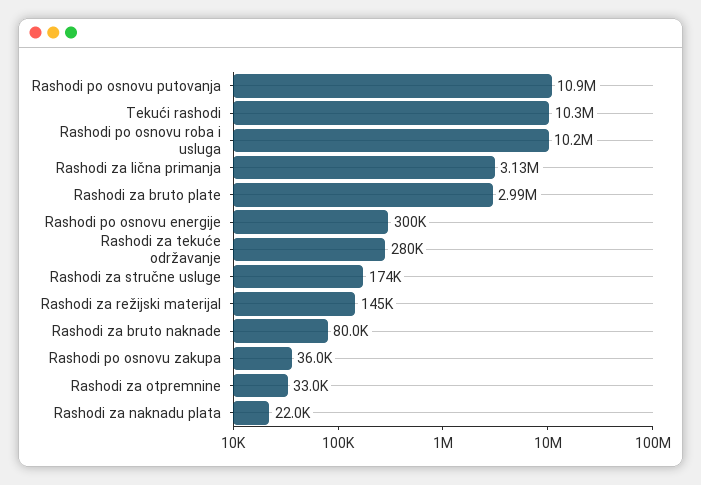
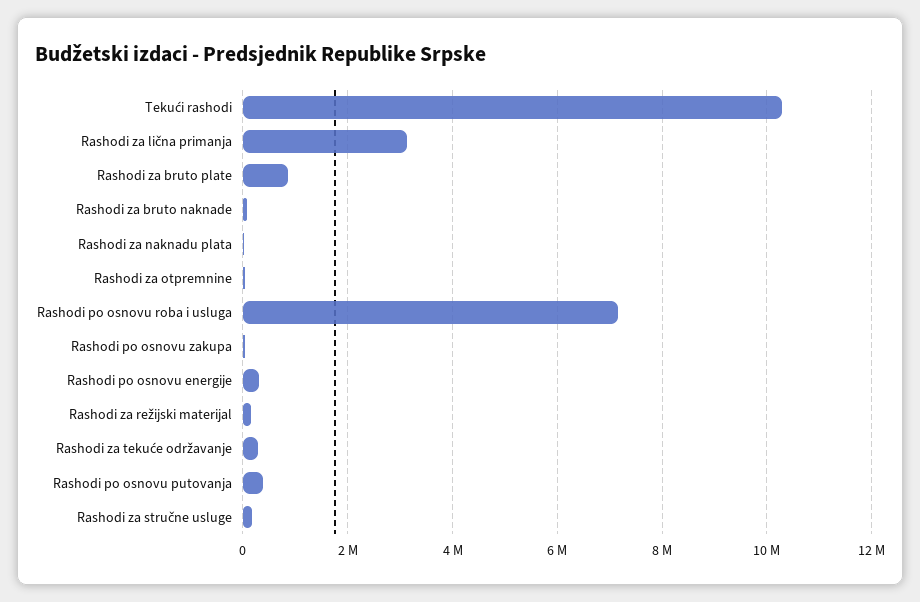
Rashodi po osnovu putovanja: 10900000 -> 400000
Rashodi po osnovu roba i usluga: 10200000 -> 7200000
Rashodi za bruto plate: 2990000 -> 800000

